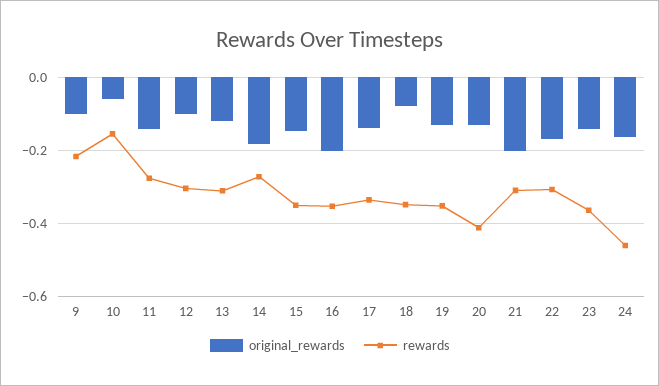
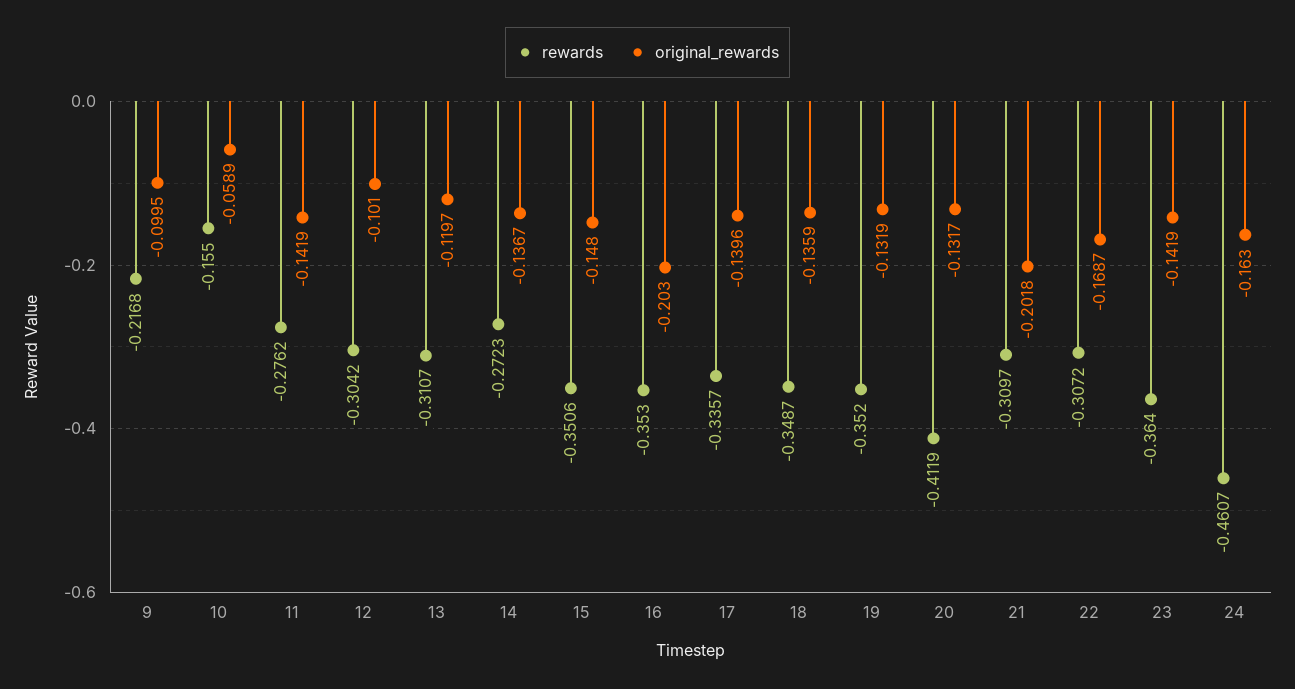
original_rewards, 14: -0.18 -> -0.1367
original_rewards, 18: -0.08 -> -0.1359

